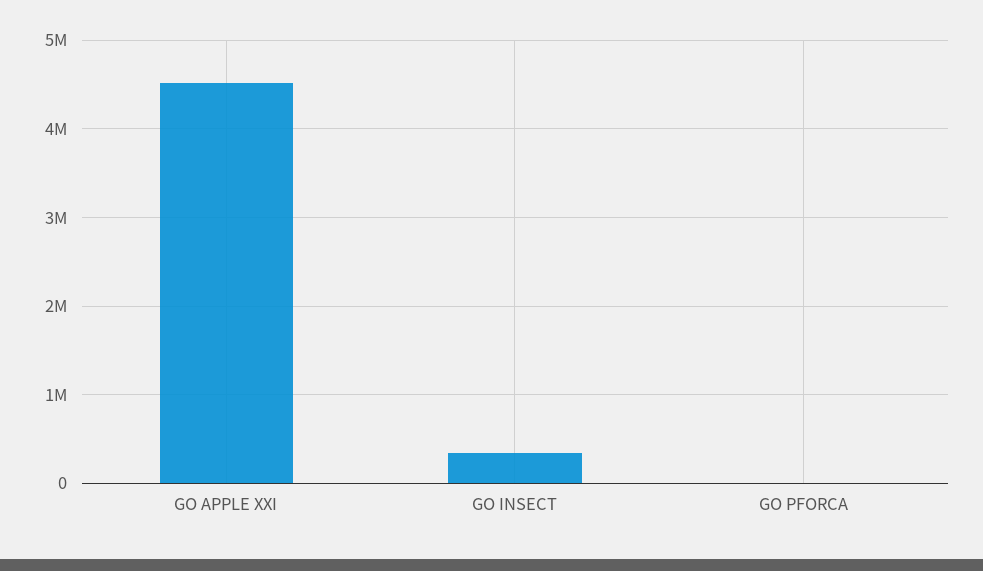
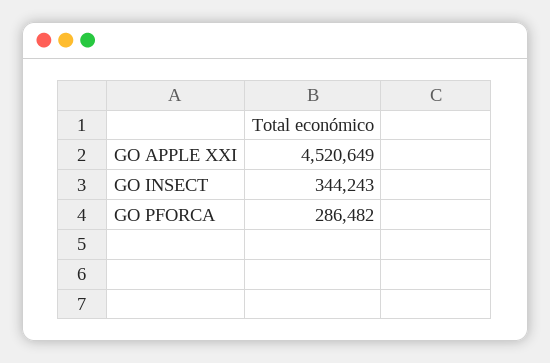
GO PFORCA: 0 -> 286482

